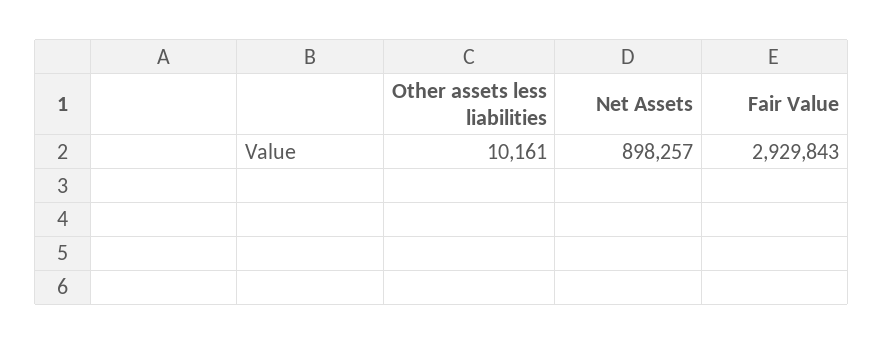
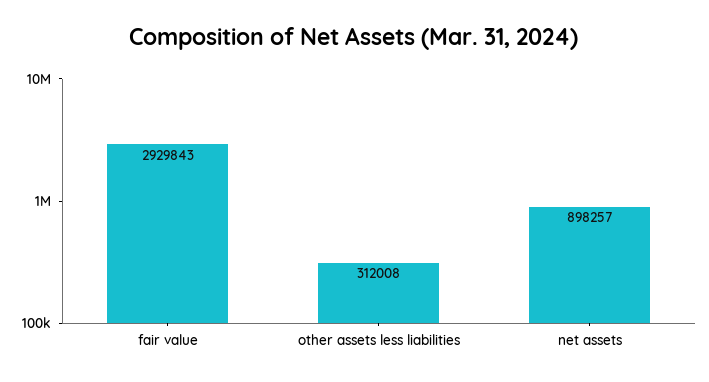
Other assets less liabilities: 10161 -> 312008

